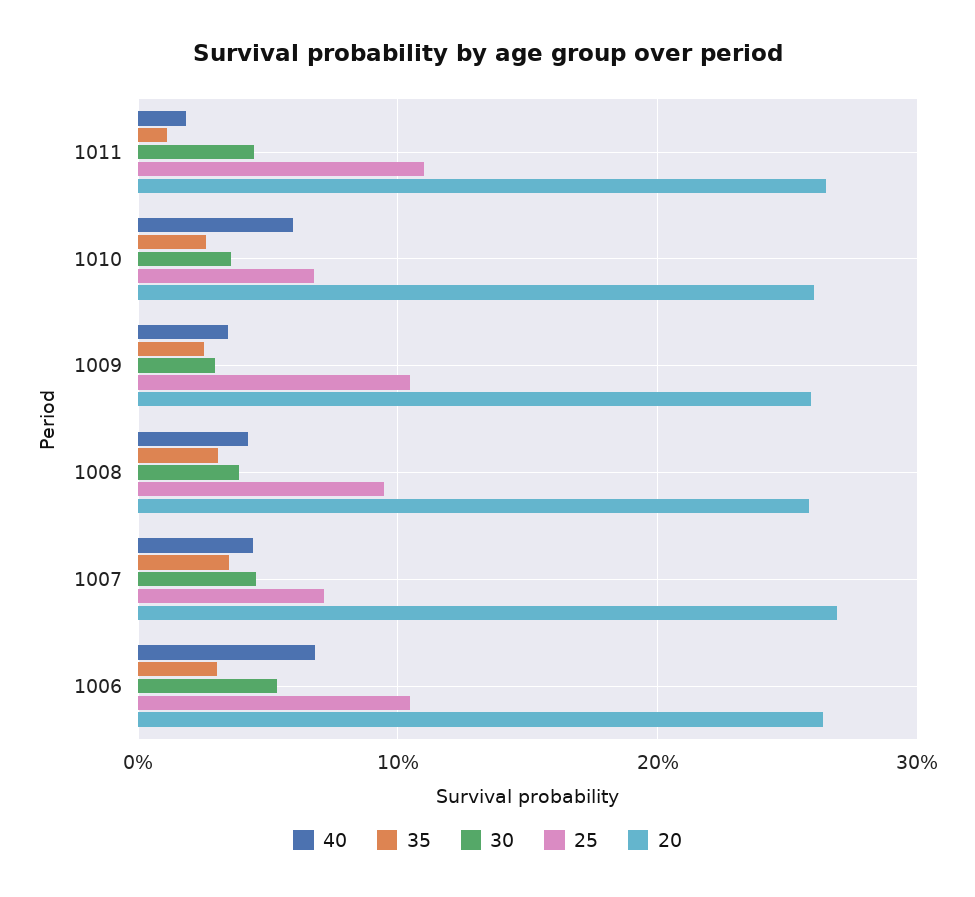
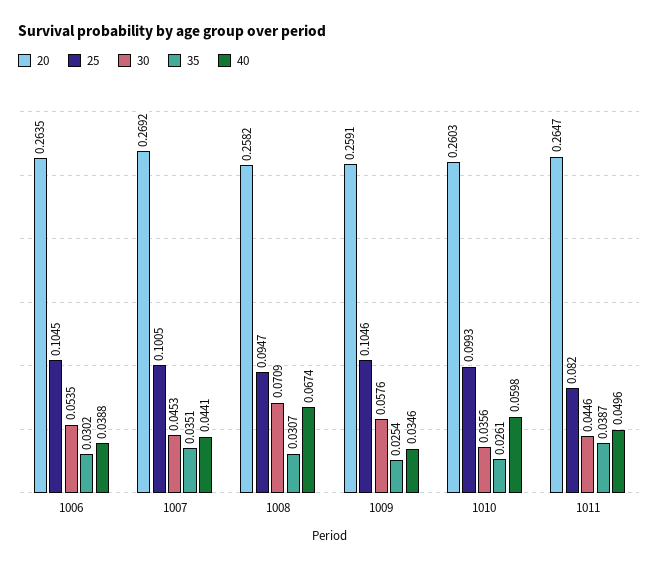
40, 1011: 0.02 -> 0.0496
35, 1011: 0.01 -> 0.0387
25, 1011: 0.11 -> 0.082
25, 1010: 0.07 -> 0.0993
30, 1009: 0.03 -> 0.0576
40, 1008: 0.04 -> 0.0674
30, 1008: 0.04 -> 0.0709
25, 1007: 0.07 -> 0.1005
40, 1006: 0.07 -> 0.0388

